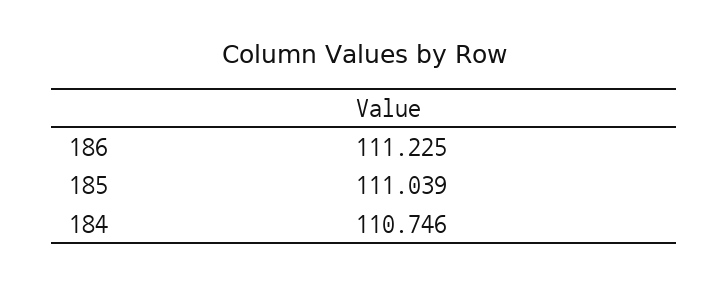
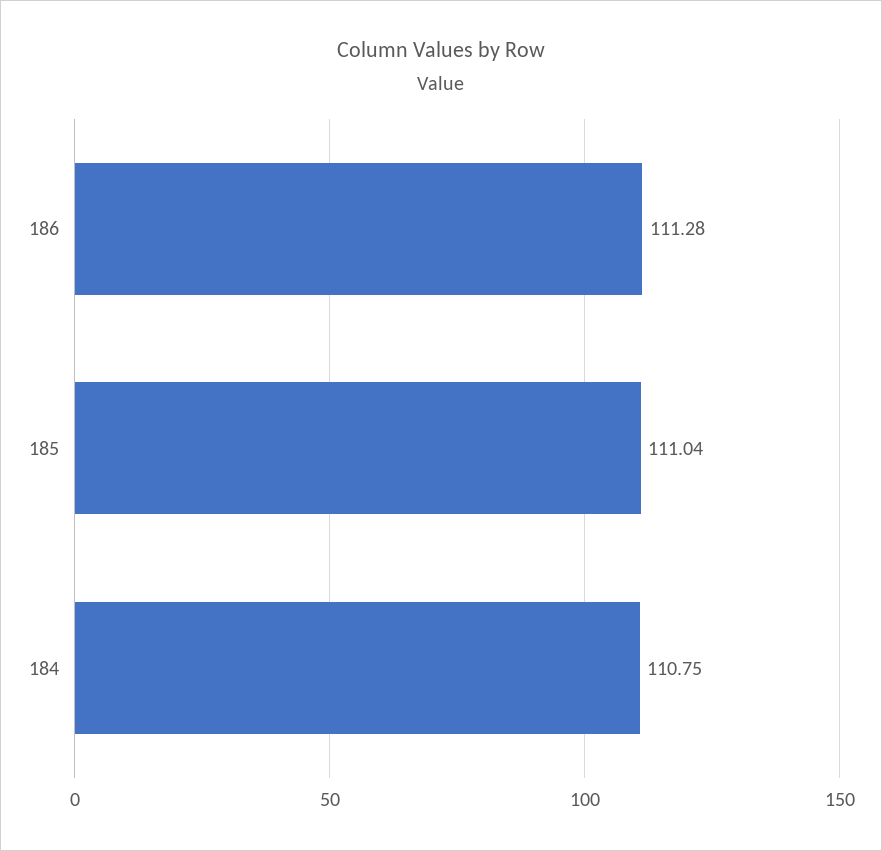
186: 111.225 -> 111.28

